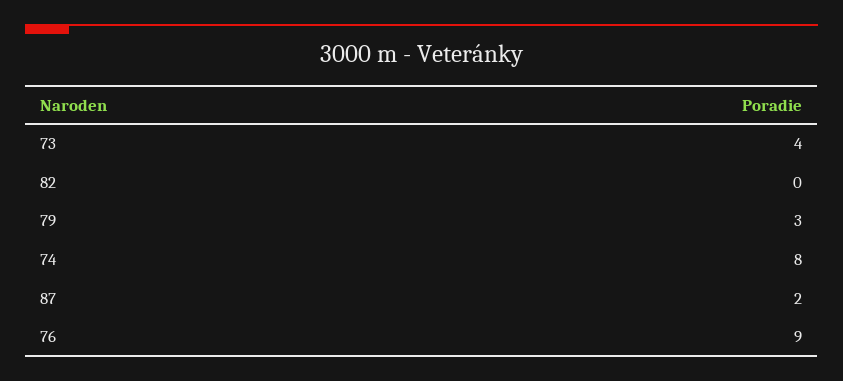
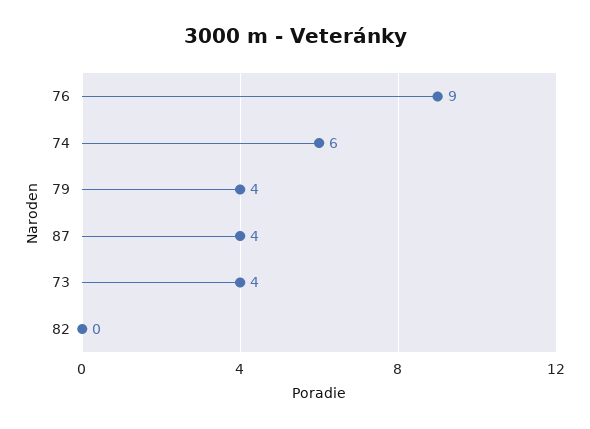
79: 3 -> 4
74: 8 -> 6
87: 2 -> 4

